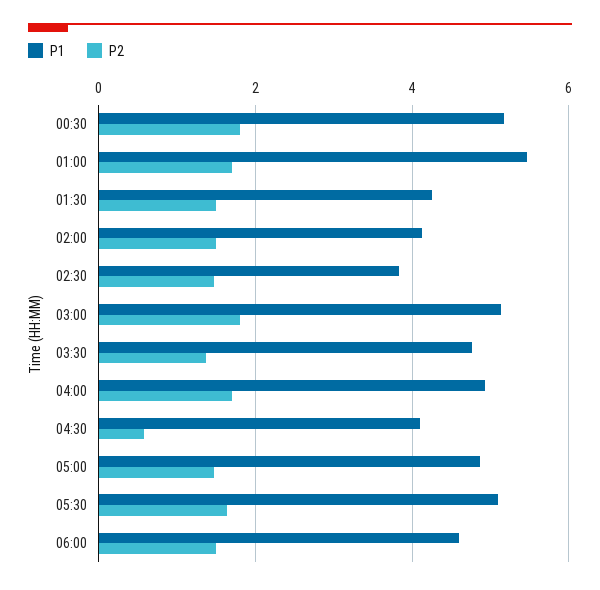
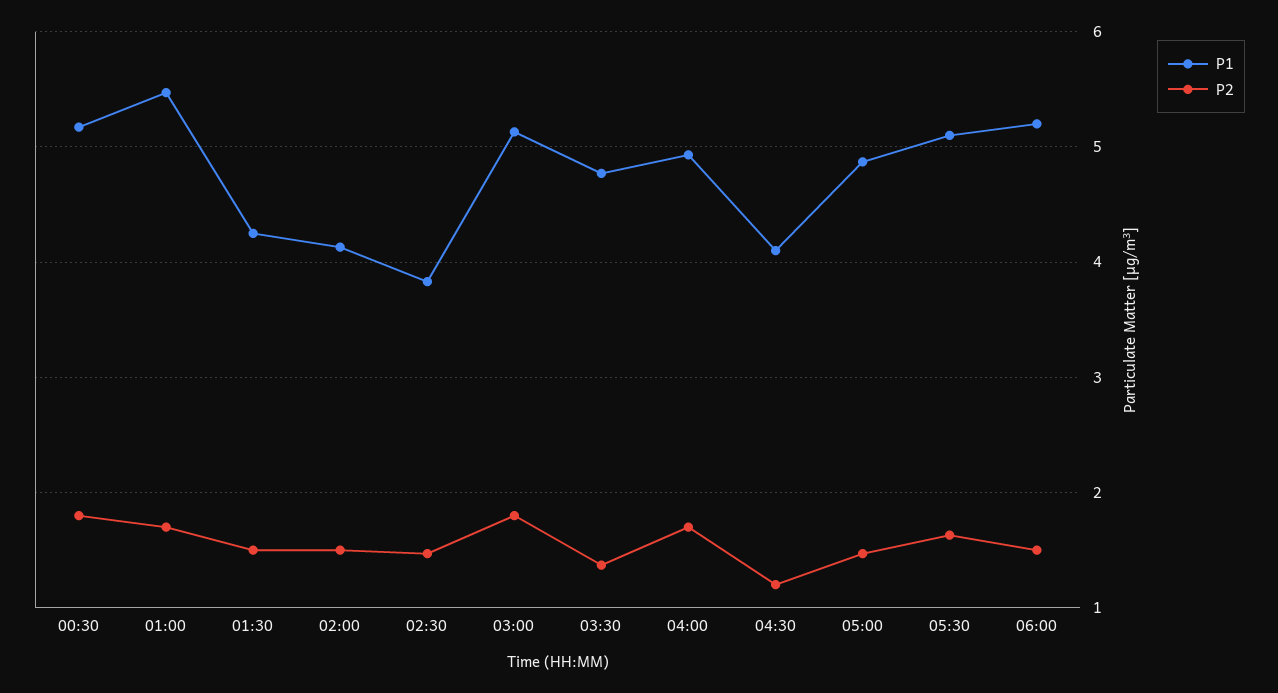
P2, 04:30: 0.6 -> 1.2
P1, 06:00: 4.6 -> 5.2

